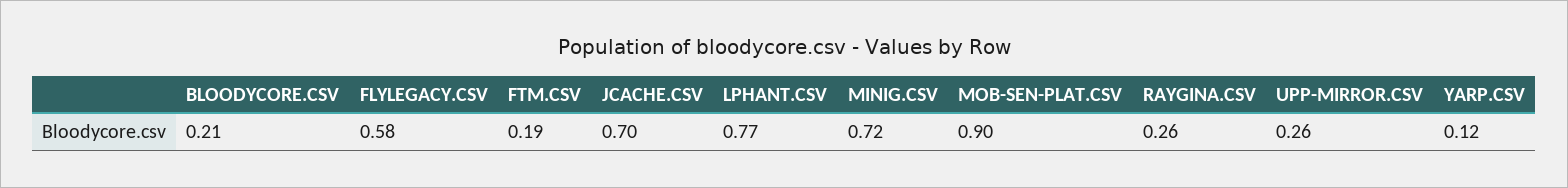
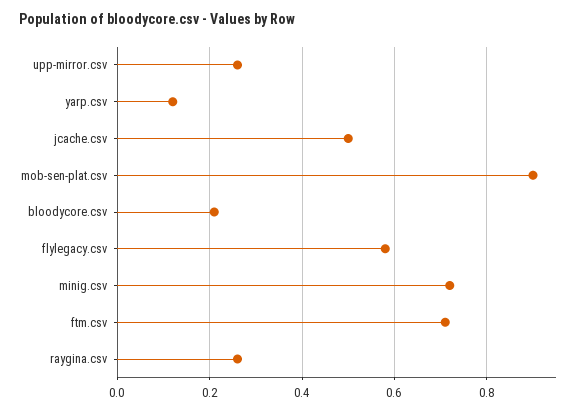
FTM.CSV: 0.19 -> 0.7
JCACHE.CSV: 0.7 -> 0.5
LPHANT.CSV: 0.77 -> none

